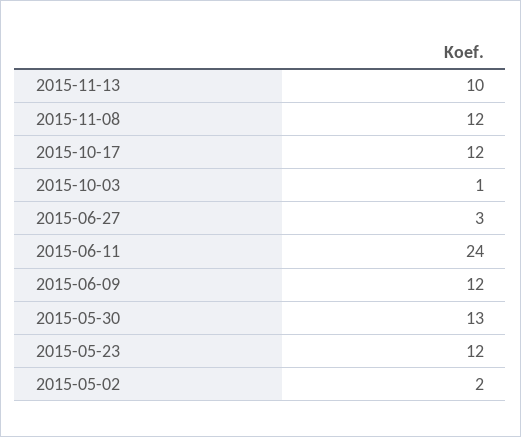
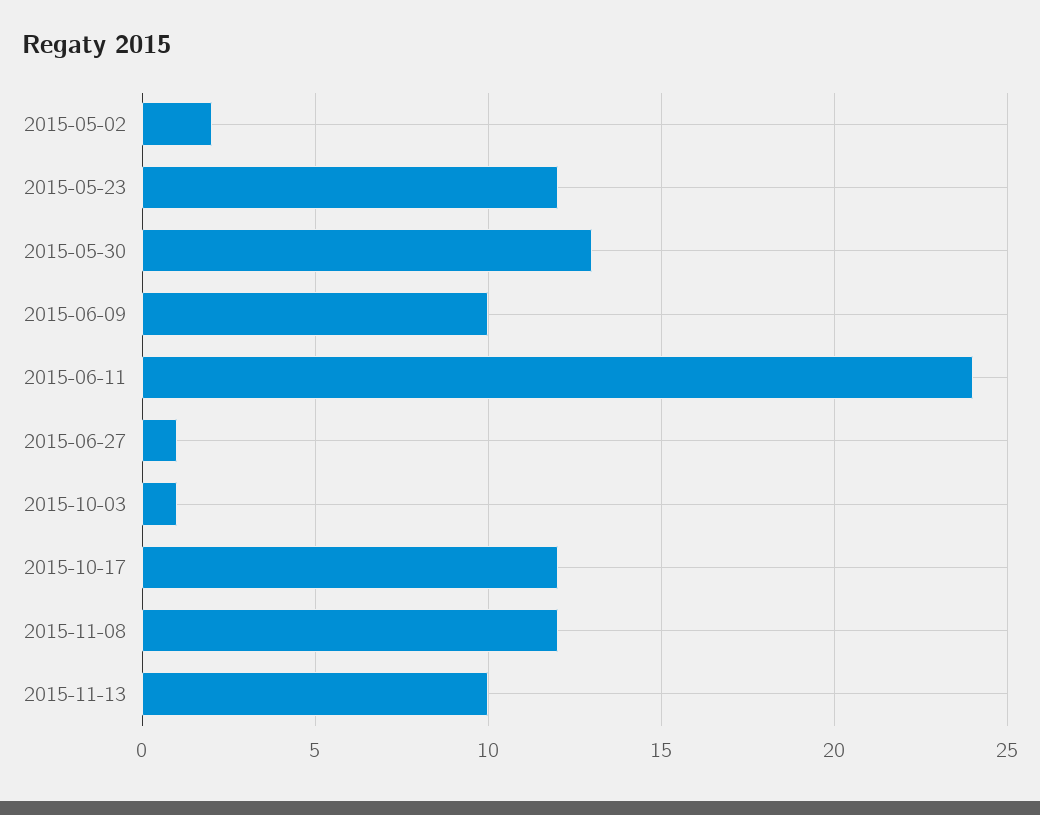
2015-06-27: 3 -> 1
2015-06-09: 12 -> 10

